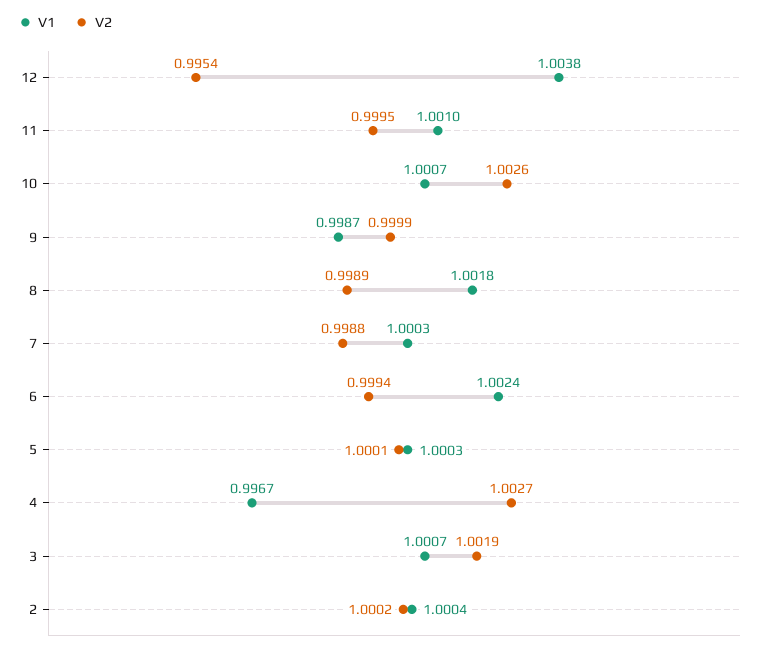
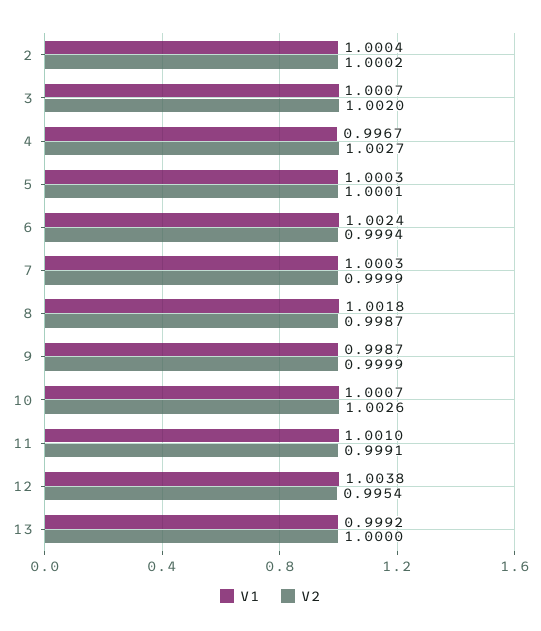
V2, 11: 0.9995 -> 0.9991
V2, 8: 0.9989 -> 0.9987
V2, 7: 0.9988 -> 0.9999
V2, 3: 1.0019 -> 1.002
V1, 13: none -> 0.9992
V2, 13: none -> 1

